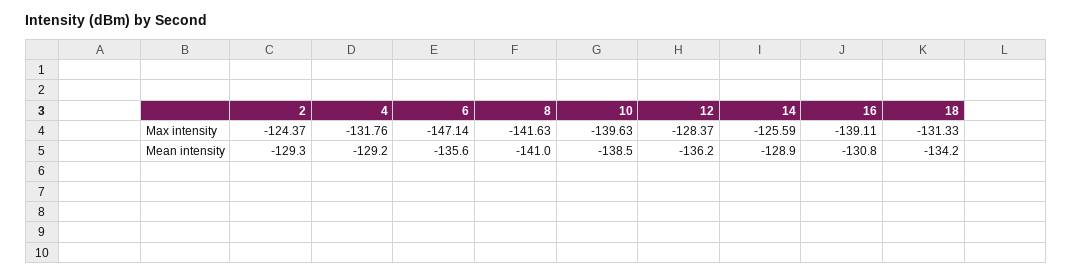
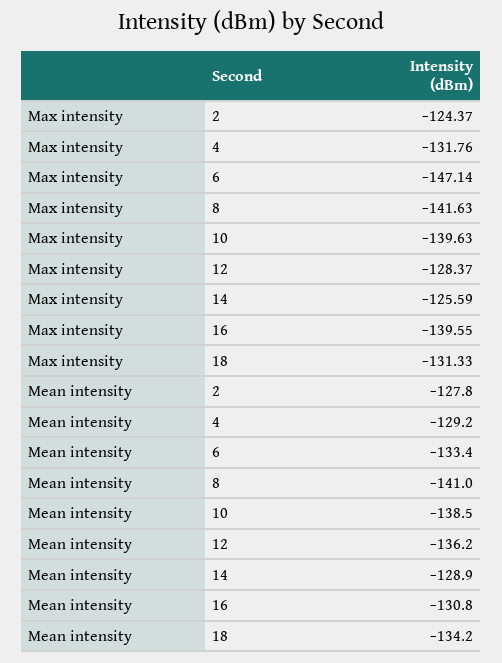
16, Max intensity: -139.11 -> -139.55
2, Mean intensity: -129.3 -> -127.8
6, Mean intensity: -135.6 -> -133.4

